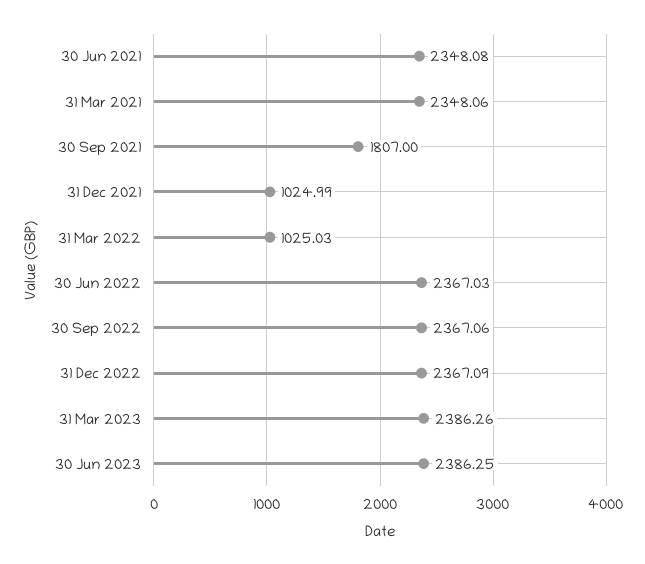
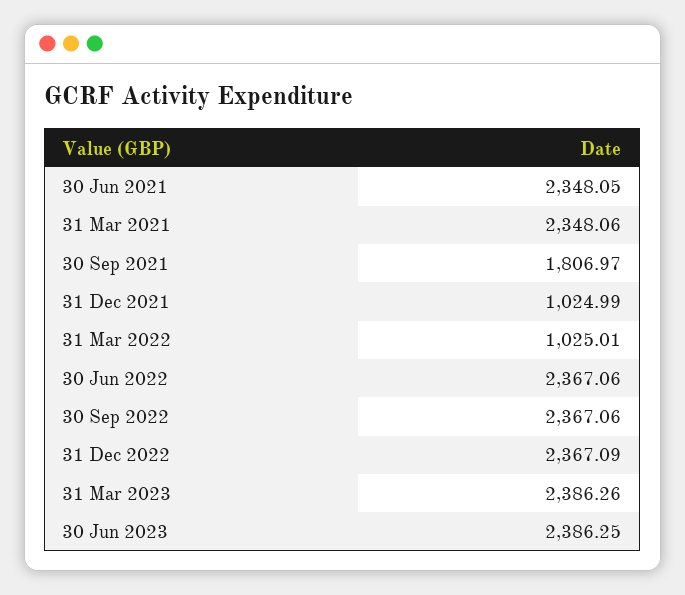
30 Jun 2021: 2348.08 -> 2348.05
30 Sep 2021: 1807 -> 1806.97
31 Mar 2022: 1025.03 -> 1025.01
30 Jun 2022: 2367.03 -> 2367.06

